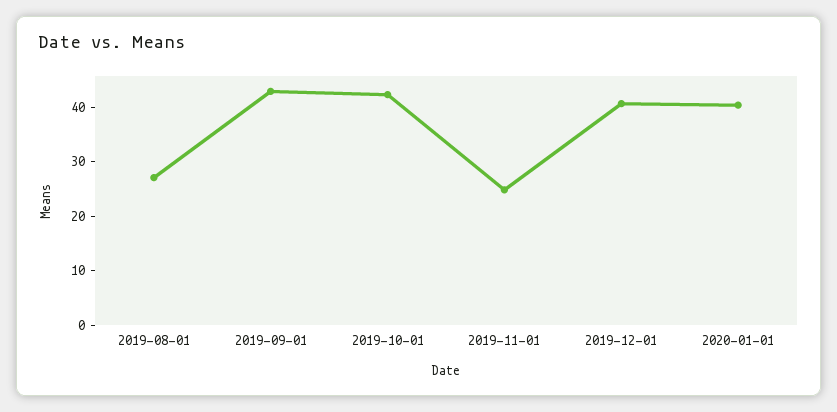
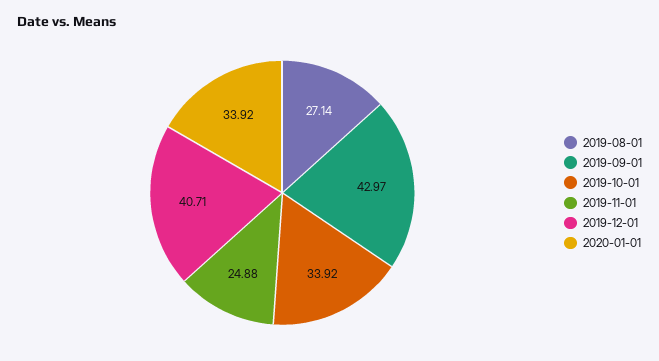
2019-10-01: 42 -> 33.92
2020-01-01: 40 -> 33.92

